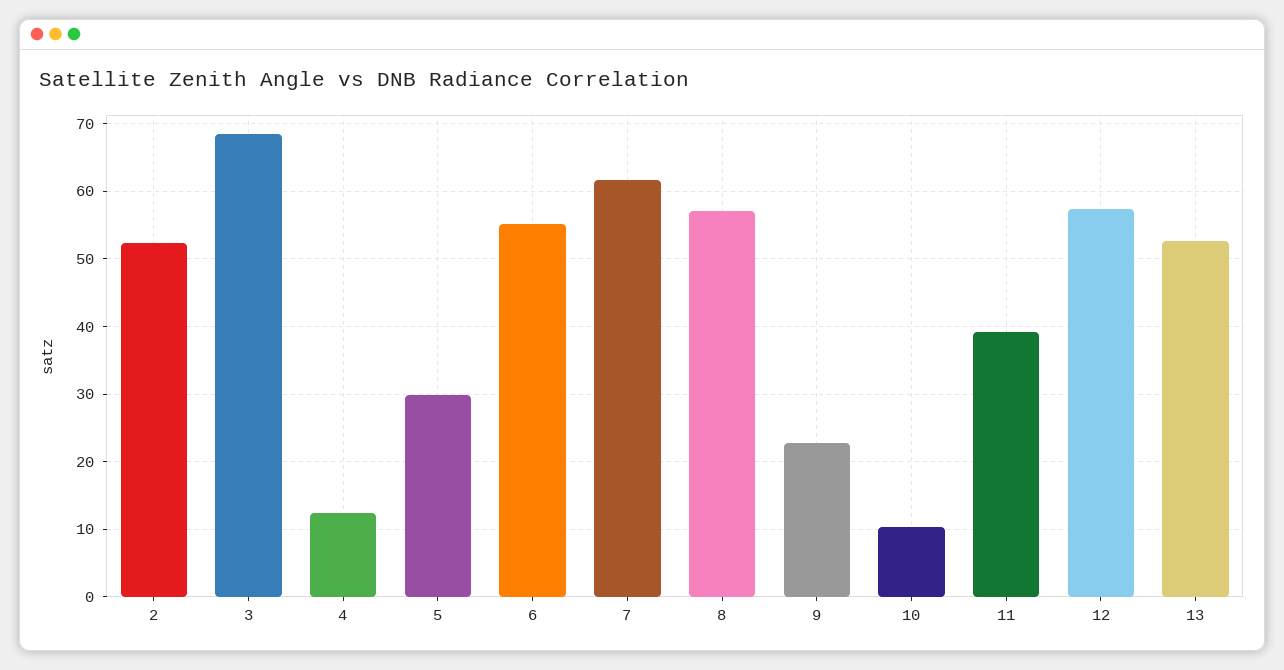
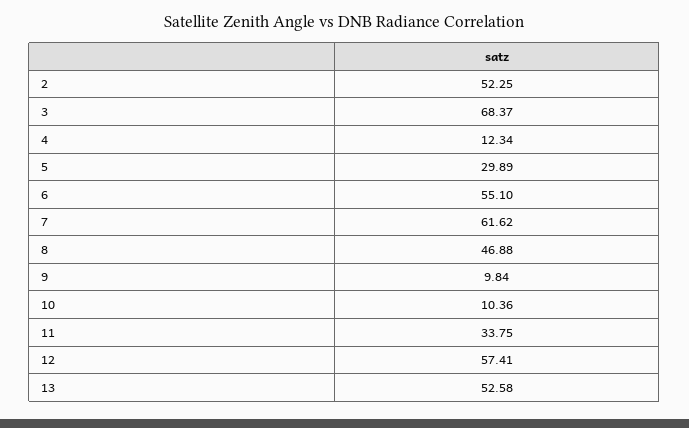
8: 57 -> 46.88
9: 23 -> 9.84
11: 39 -> 33.75

